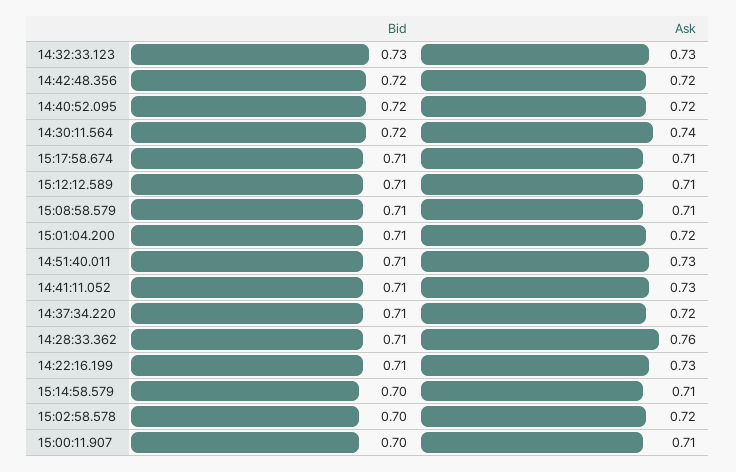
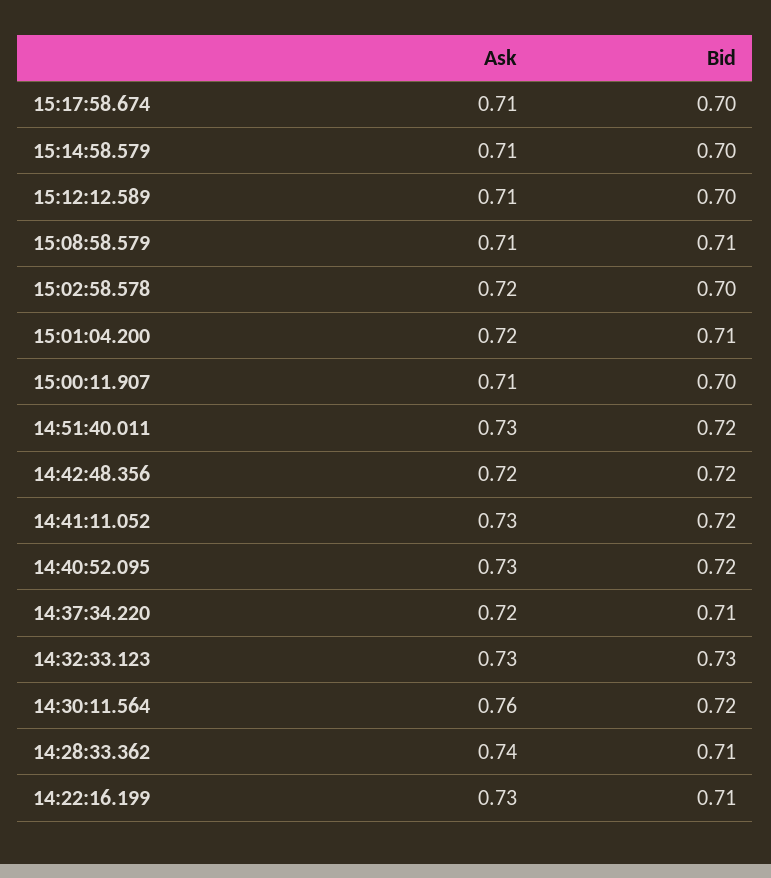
Ask, 14:40:52.095: 0.72 -> 0.73
Ask, 14:30:11.564: 0.74 -> 0.76
Bid, 15:17:58.674: 0.71 -> 0.7
Bid, 15:12:12.589: 0.71 -> 0.7
Bid, 14:51:40.011: 0.71 -> 0.72
Bid, 14:41:11.052: 0.71 -> 0.72
Ask, 14:28:33.362: 0.76 -> 0.74

